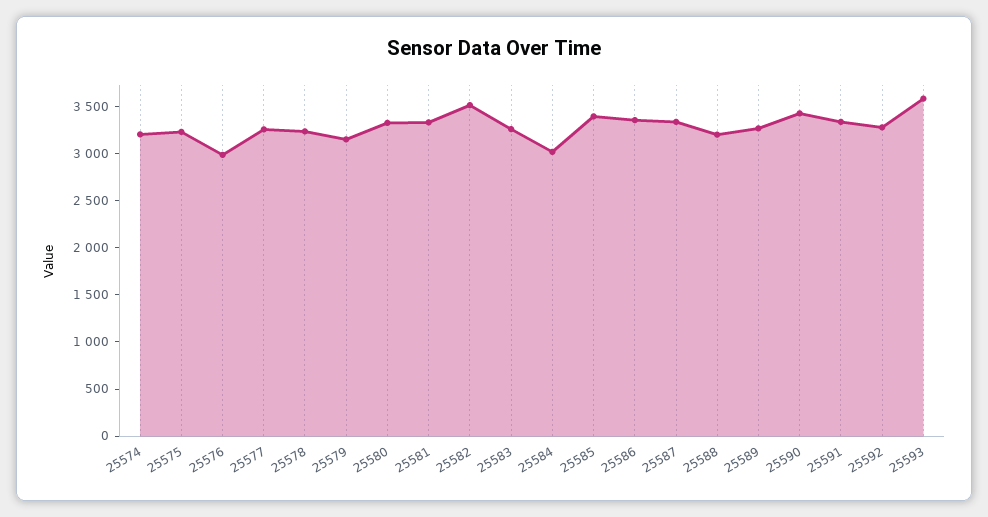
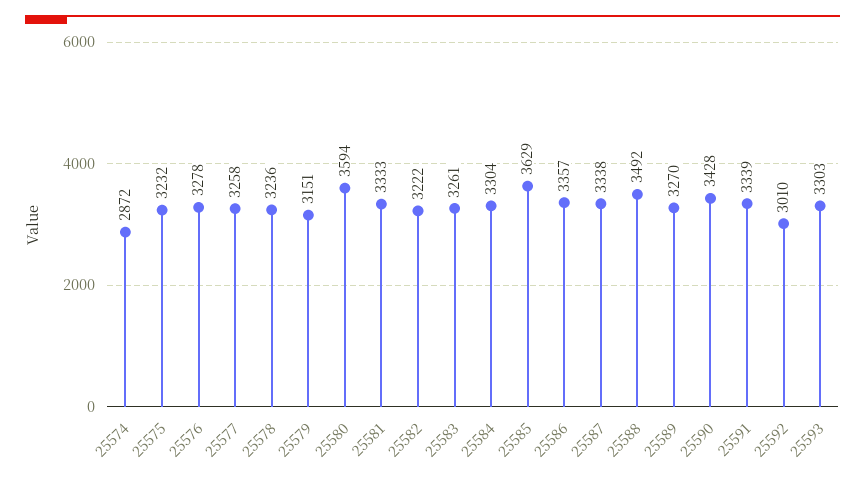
25574: 3200 -> 2872
25576: 3000 -> 3278
25580: 3300 -> 3594
25582: 3500 -> 3222
25584: 3000 -> 3304
25585: 3400 -> 3629
25588: 3200 -> 3492
25592: 3300 -> 3010
25593: 3600 -> 3303

